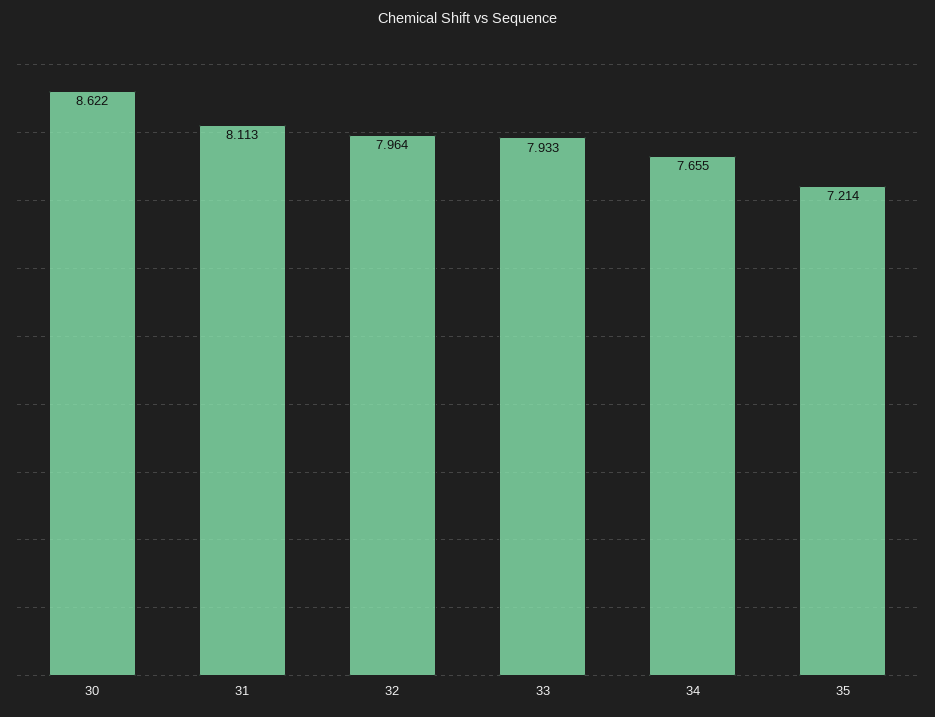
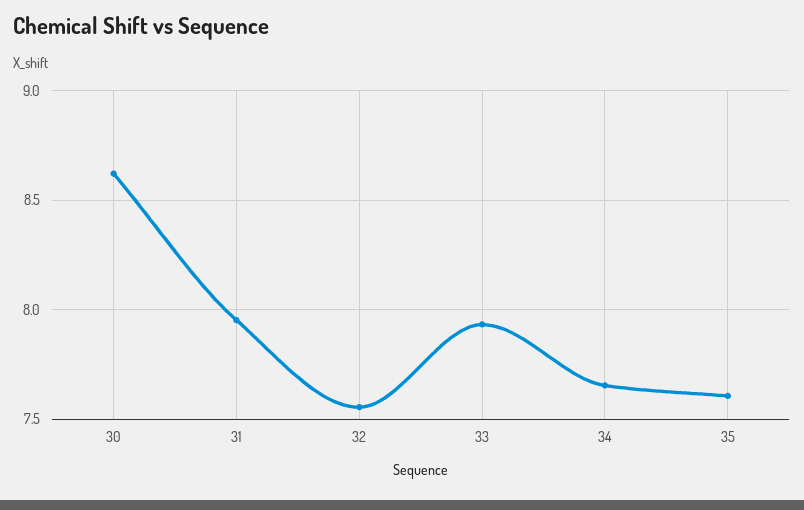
31: 8.113 -> 7.95
32: 7.964 -> 7.55
35: 7.214 -> 7.6

